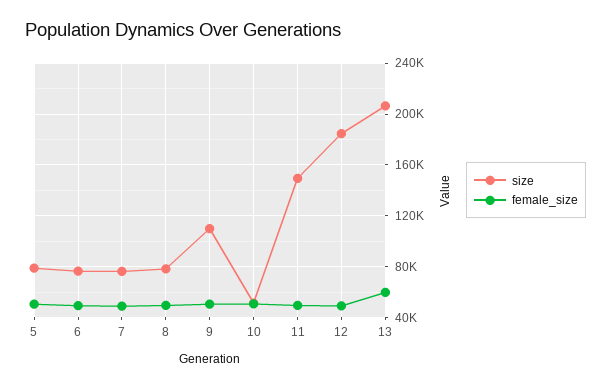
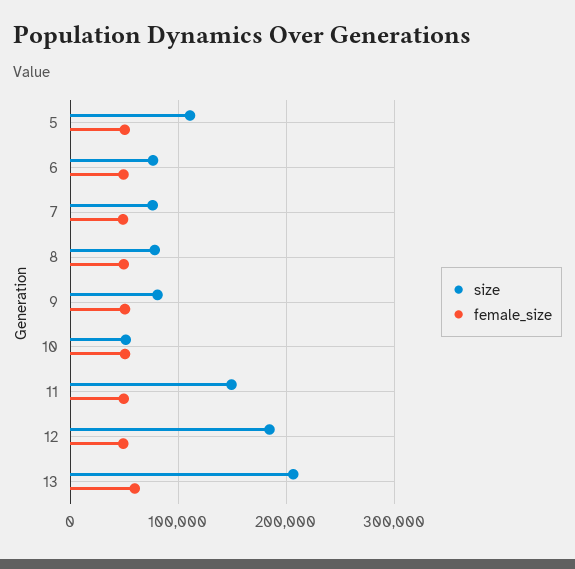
size, 5: 80000 -> 110000
size, 9: 110000 -> 80000

